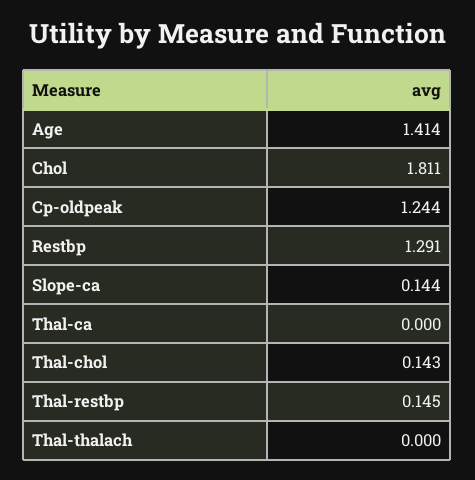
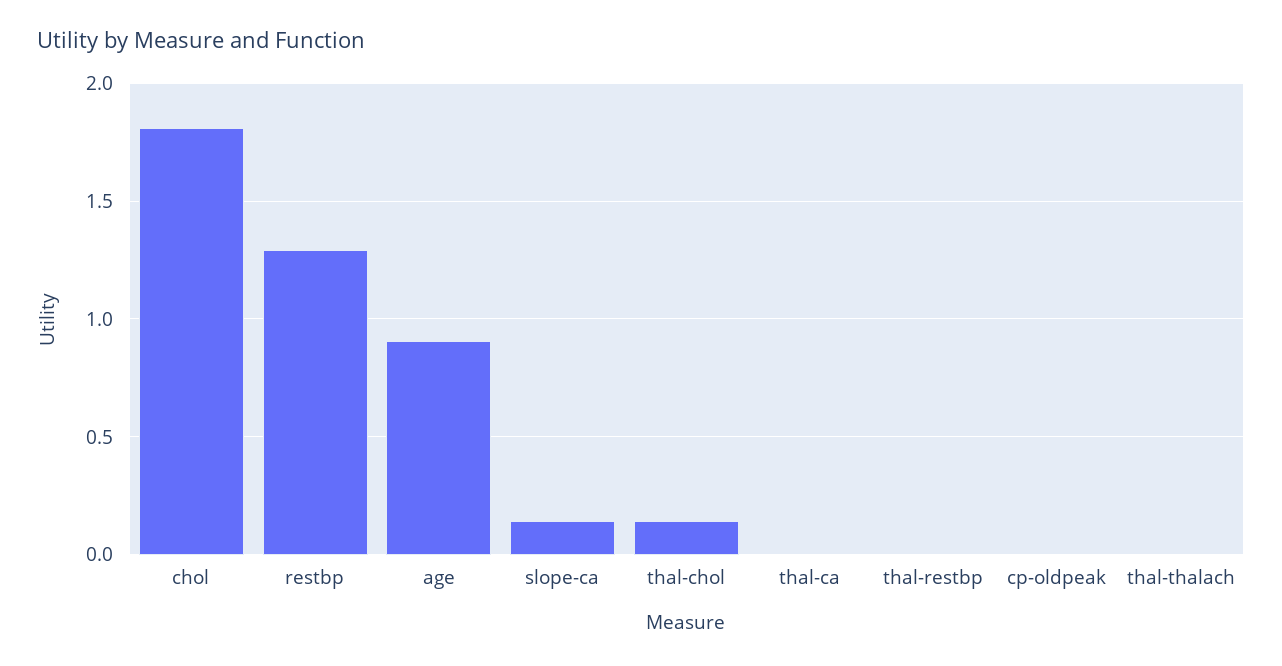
Age: 1.414 -> 0.9
Cp-oldpeak: 1.244 -> 0
Thal-restbp: 0.145 -> 0

